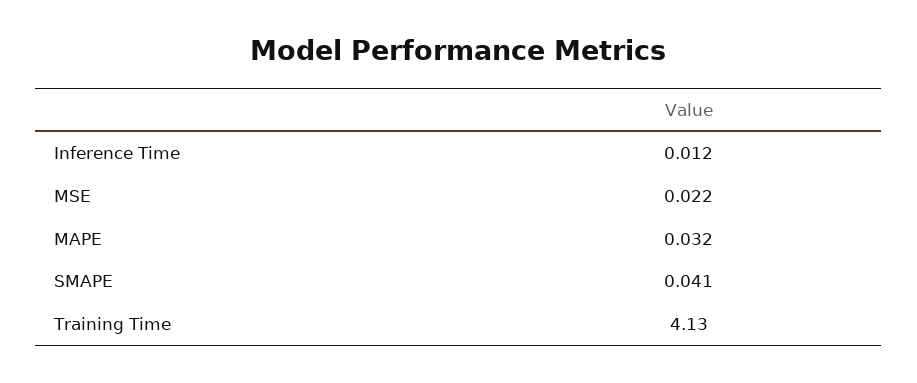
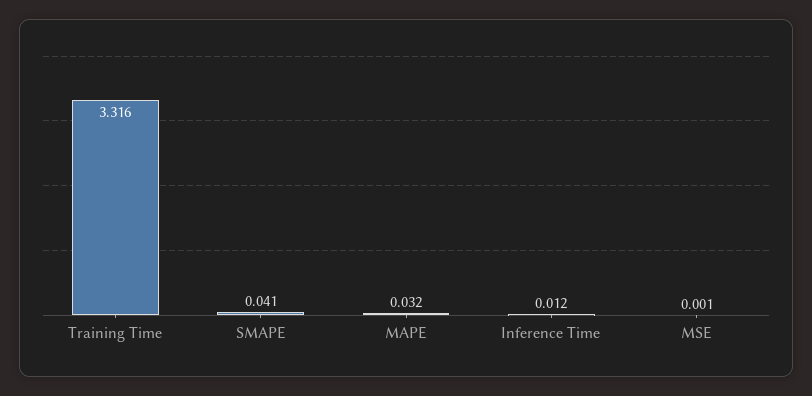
MSE: 0.022 -> 0.001
Training Time: 4.13 -> 3.316

